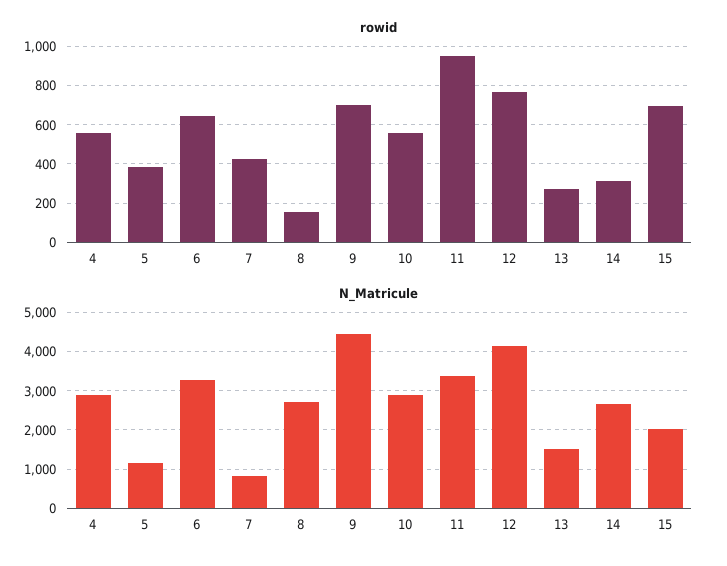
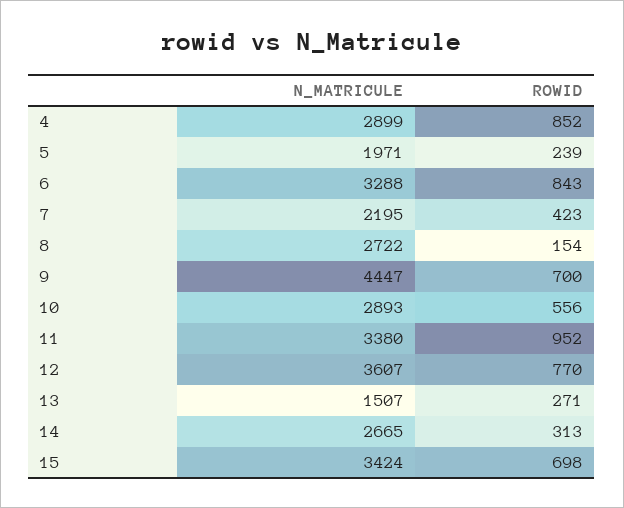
rowid, 4: 550 -> 852
rowid, 5: 400 -> 239
rowid, 6: 650 -> 843
N_Matricule, 5: 1200 -> 1971
N_Matricule, 7: 800 -> 2195
N_Matricule, 12: 4200 -> 3607
N_Matricule, 15: 2000 -> 3424

